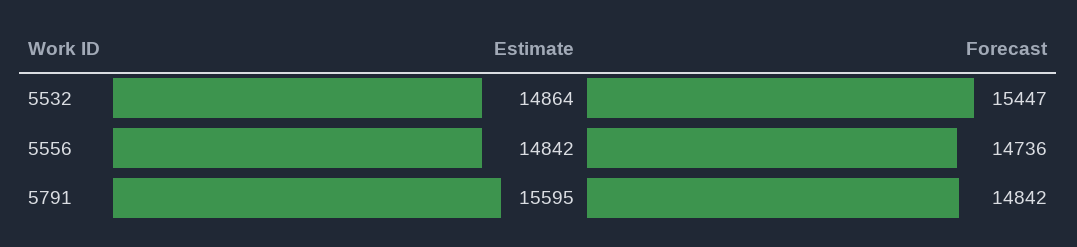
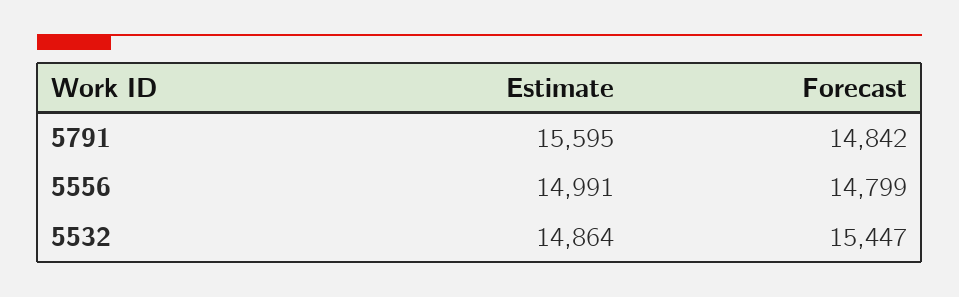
Estimate, 5556: 14842 -> 14991
Forecast, 5556: 14736 -> 14799

